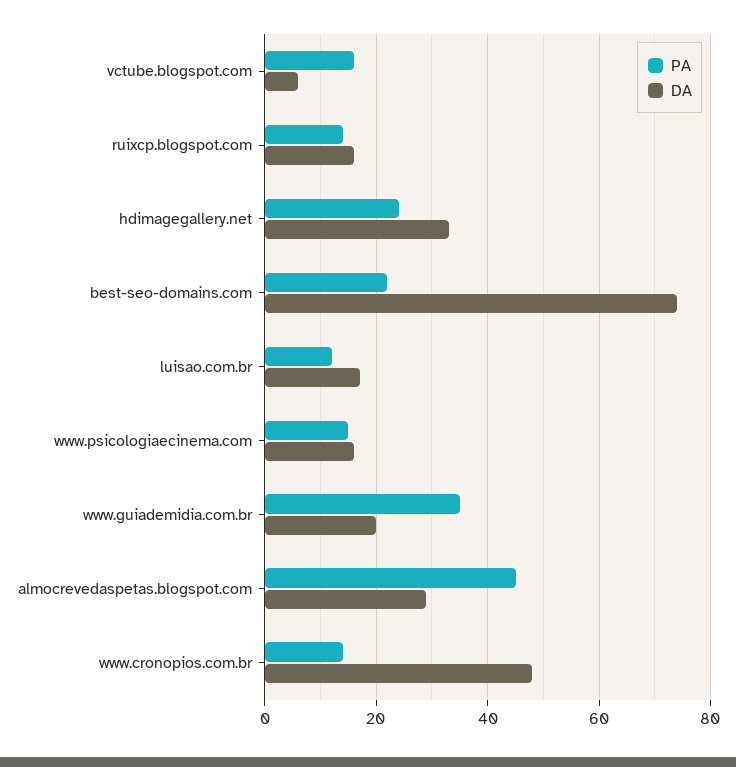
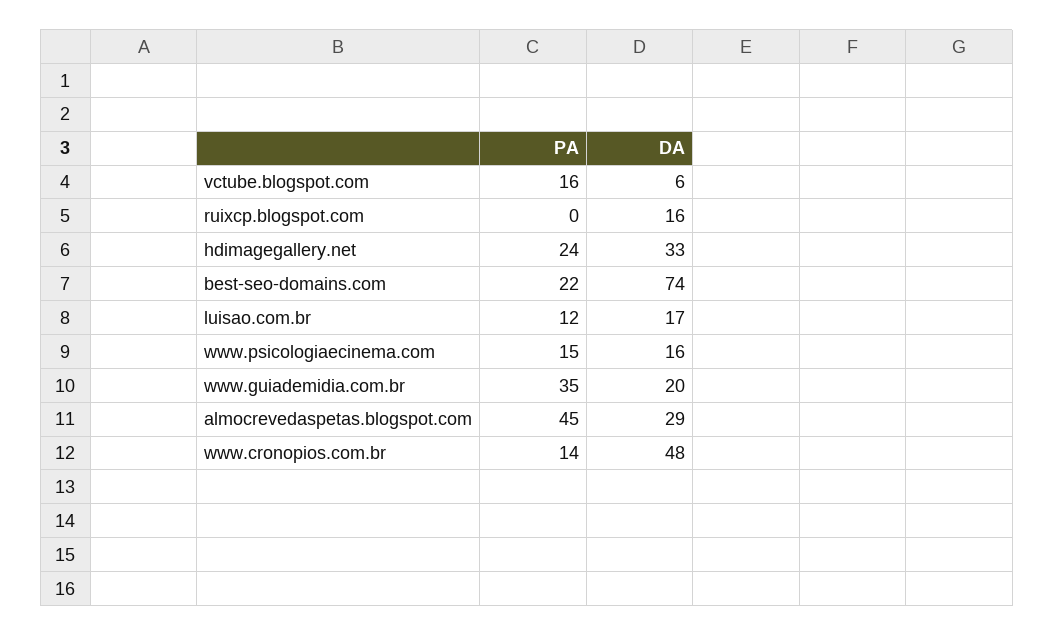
PA, ruixcp.blogspot.com: 15 -> 0

